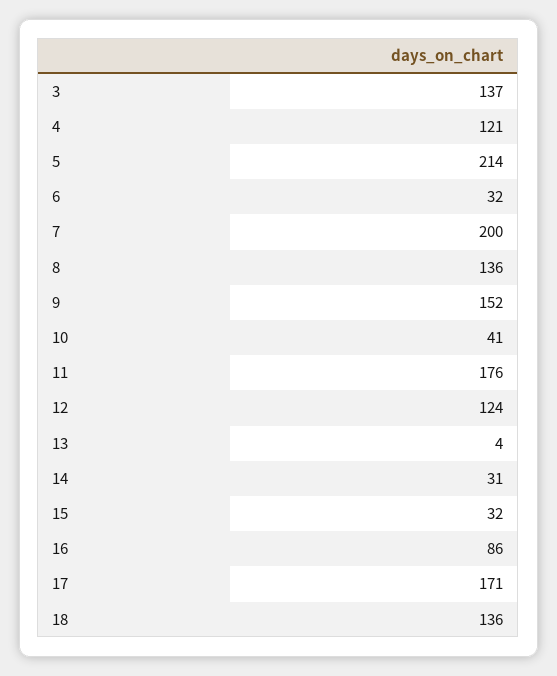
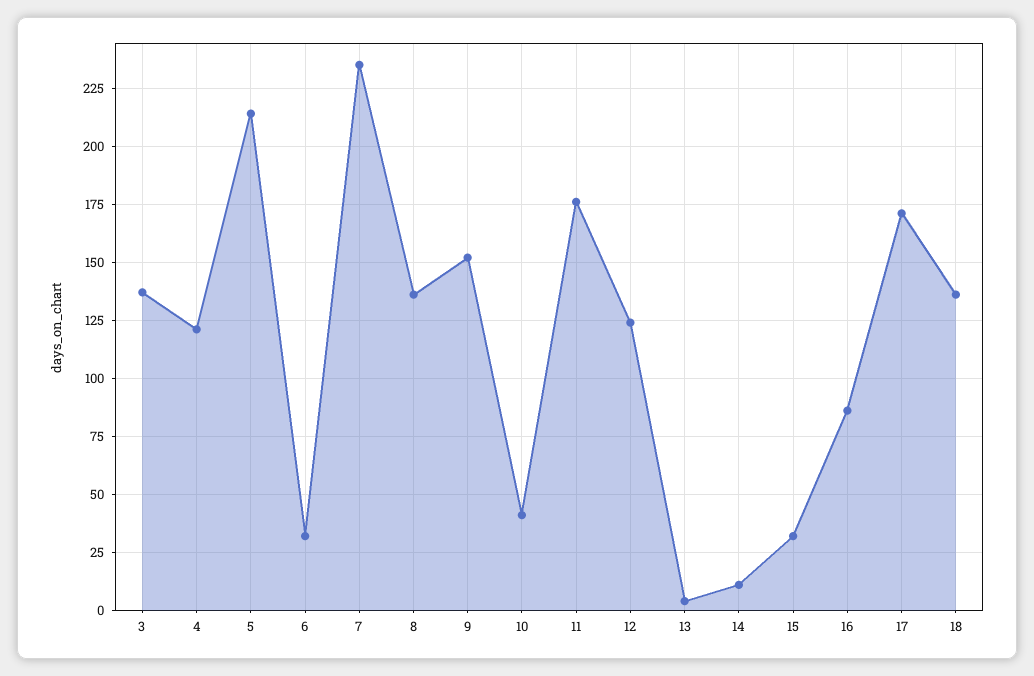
7: 200 -> 235
14: 31 -> 10

